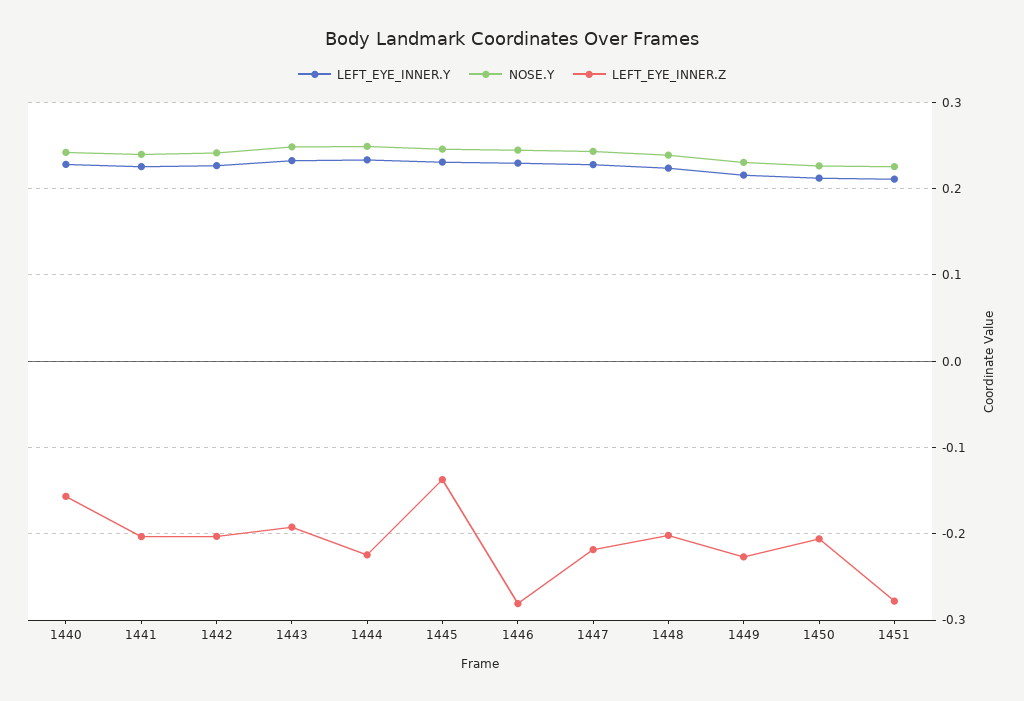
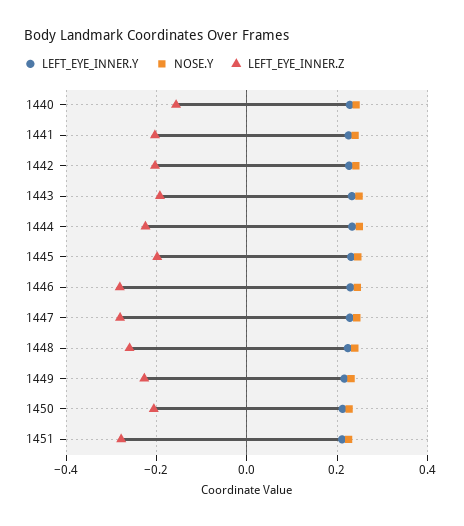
LEFT_EYE_INNER.Z, 1445: -0.14 -> -0.2
LEFT_EYE_INNER.Z, 1447: -0.22 -> -0.28
LEFT_EYE_INNER.Z, 1448: -0.2 -> -0.26

